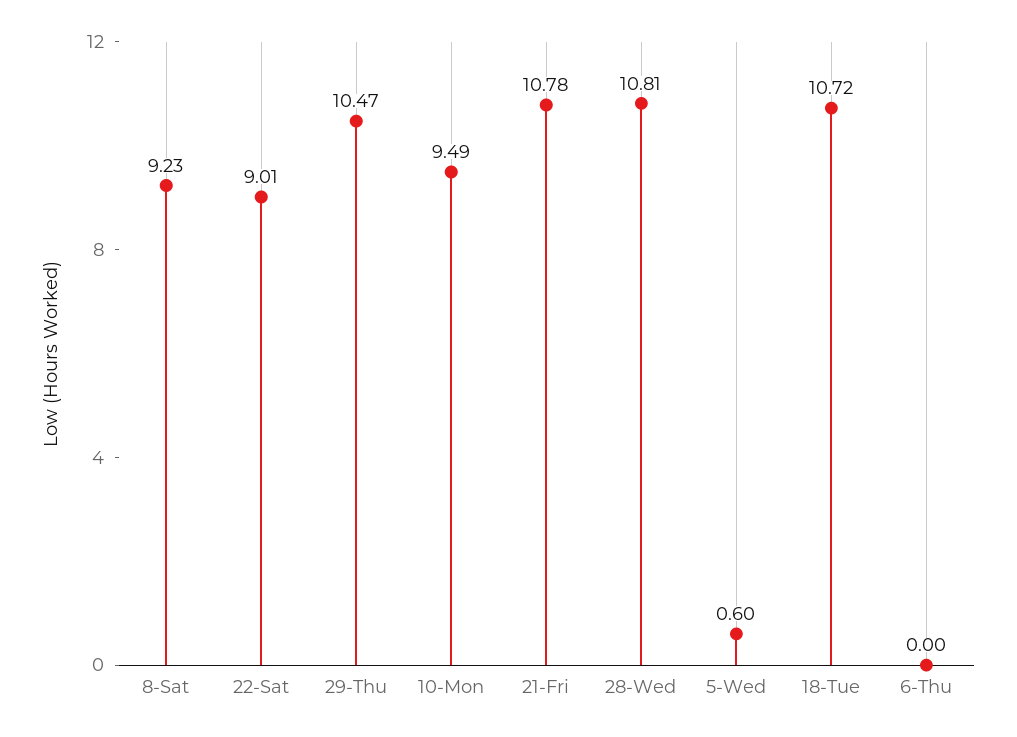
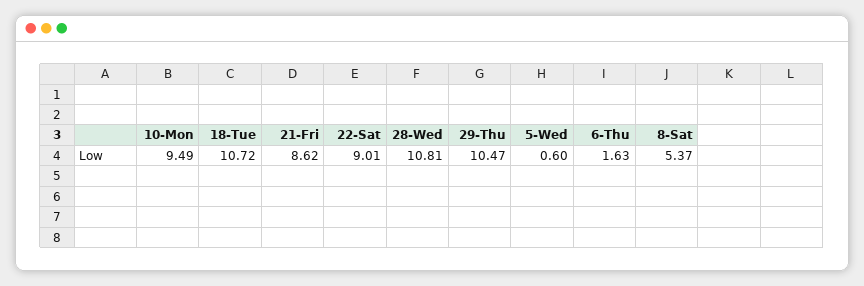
8-Sat: 9.23 -> 5.37
21-Fri: 10.78 -> 8.62
6-Thu: 0 -> 1.63

